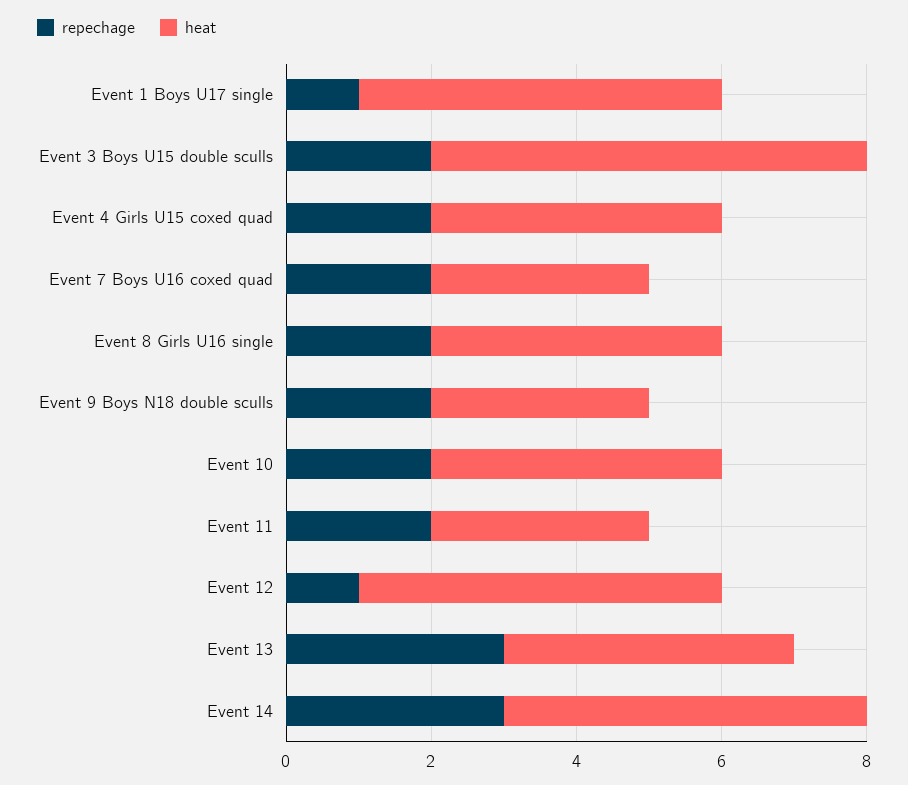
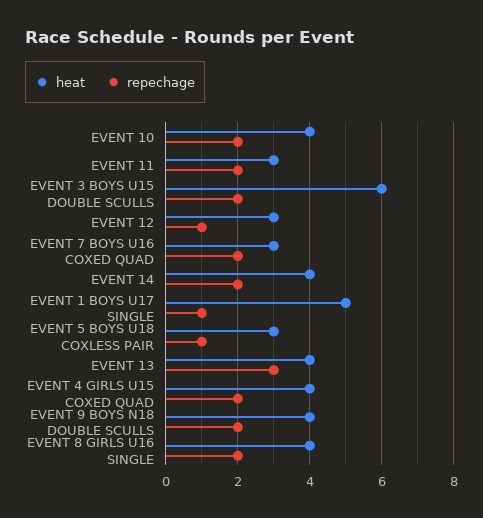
heat, Event 9 Boys N18 double sculls: 3 -> 4
heat, Event 12: 5 -> 3
repechage, Event 14: 3 -> 2
heat, Event 14: 5 -> 4
heat, EVENT 5 BOYS U18 COXLESS PAIR: none -> 3
repechage, EVENT 5 BOYS U18 COXLESS PAIR: none -> 1

